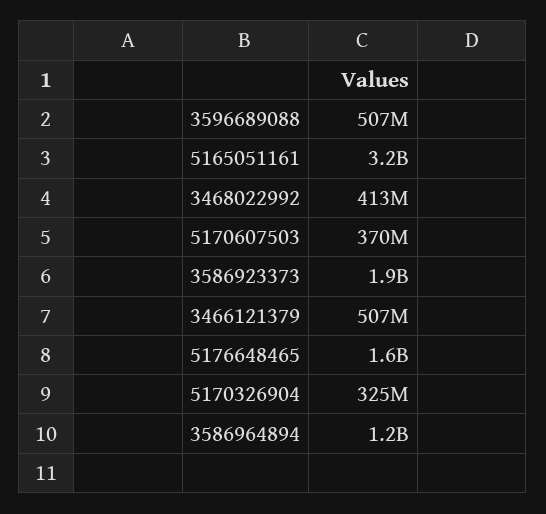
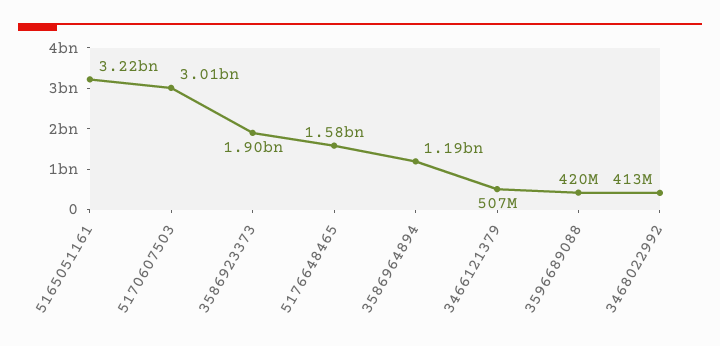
3596689088: 507000000 -> 420000000
5170607503: 370000000 -> 3010000000
5170326904: 325000000 -> none

